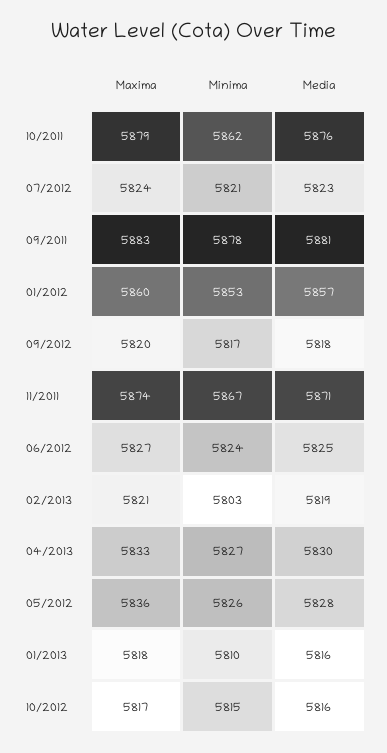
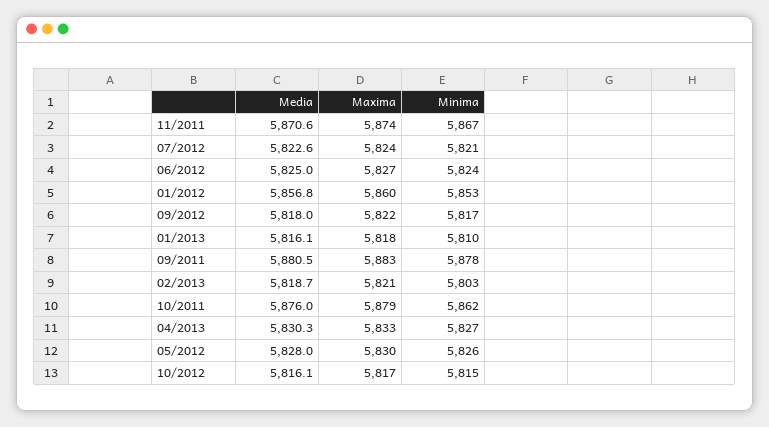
Maxima, 09/2012: 5820 -> 5822
Maxima, 05/2012: 5836 -> 5830

